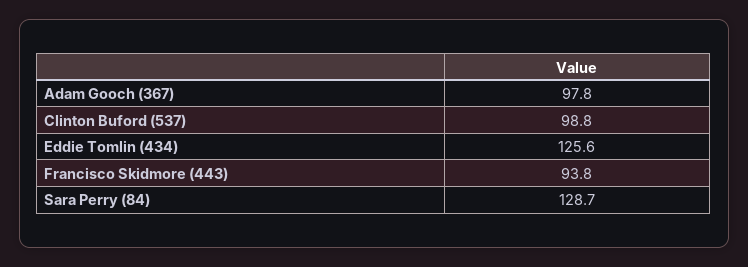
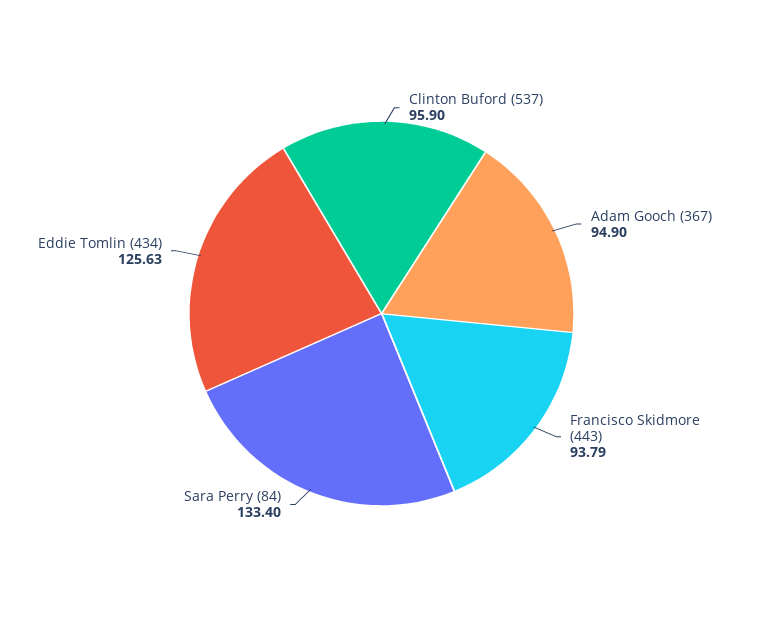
Adam Gooch (367): 97.8 -> 94.9
Clinton Buford (537): 98.8 -> 95.9
Sara Perry (84): 128.7 -> 133.4

